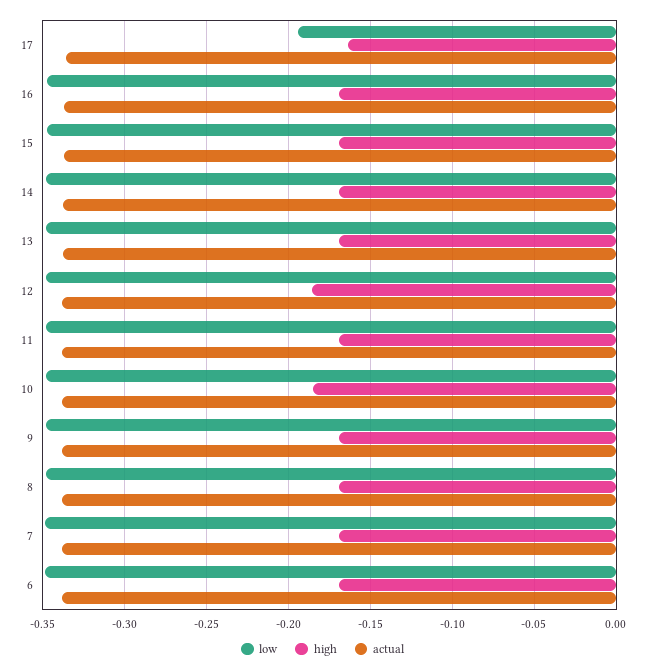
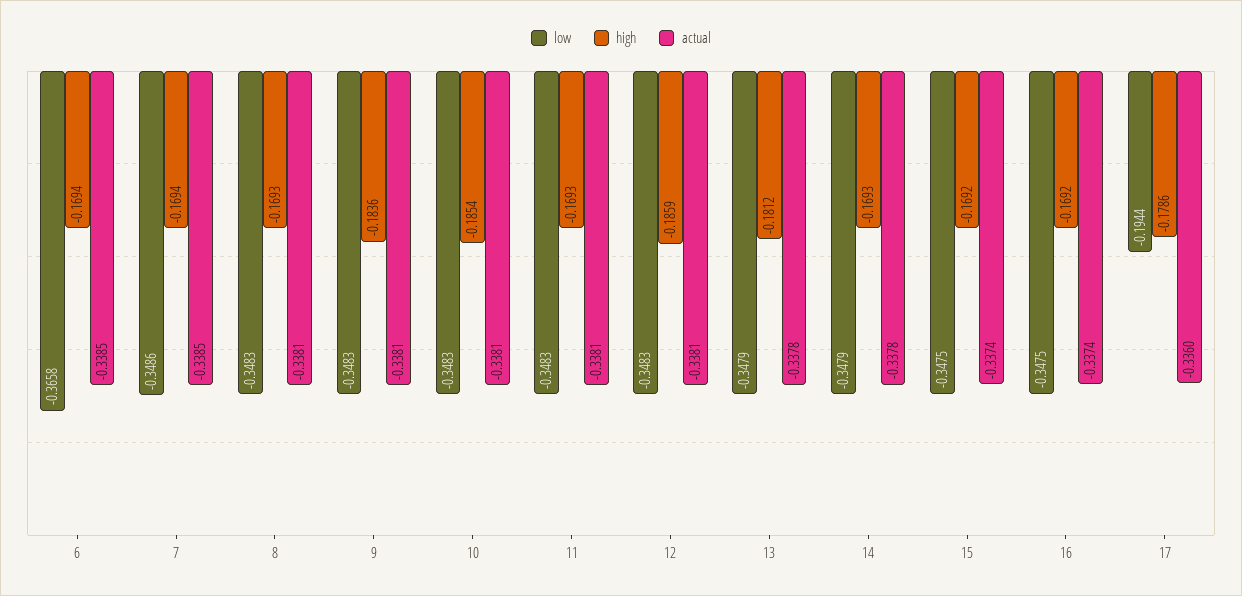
high, 17: -0.165 -> -0.1786
high, 13: -0.17 -> -0.1812
high, 9: -0.17 -> -0.1836
low, 6: -0.35 -> -0.3658

